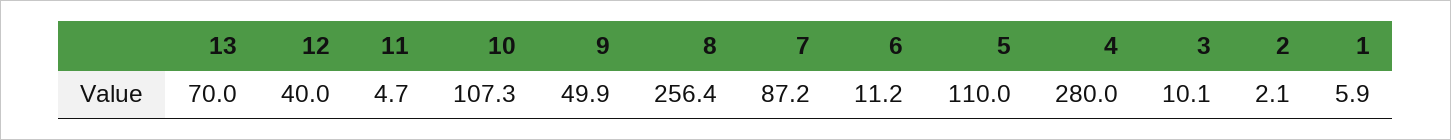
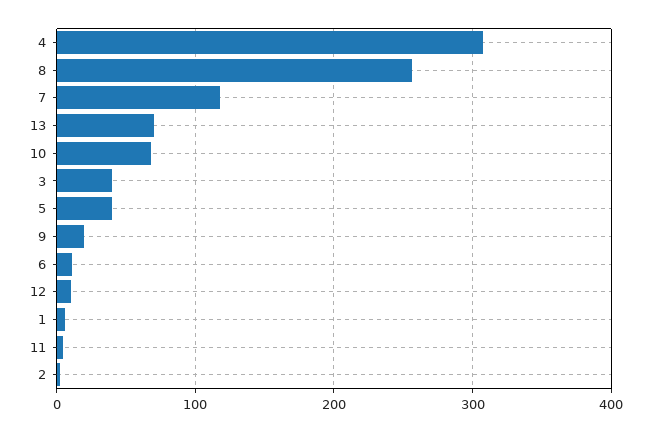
12: 40 -> 10
10: 107.3 -> 70
9: 49.9 -> 20
7: 87.2 -> 120
5: 110 -> 40
4: 280 -> 310
3: 10.1 -> 40

